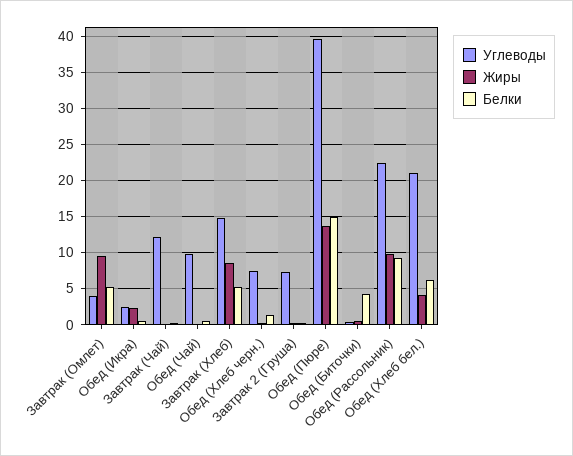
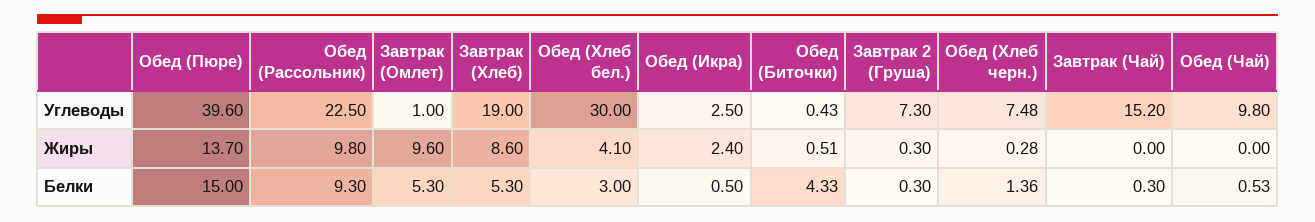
Углеводы, Завтрак (Омлет): 4 -> 1
Углеводы, Завтрак (Чай): 12 -> 15.2
Углеводы, Завтрак (Хлеб): 15 -> 19
Углеводы, Обед (Хлеб бел.): 21 -> 30
Белки, Обед (Хлеб бел.): 6 -> 3

